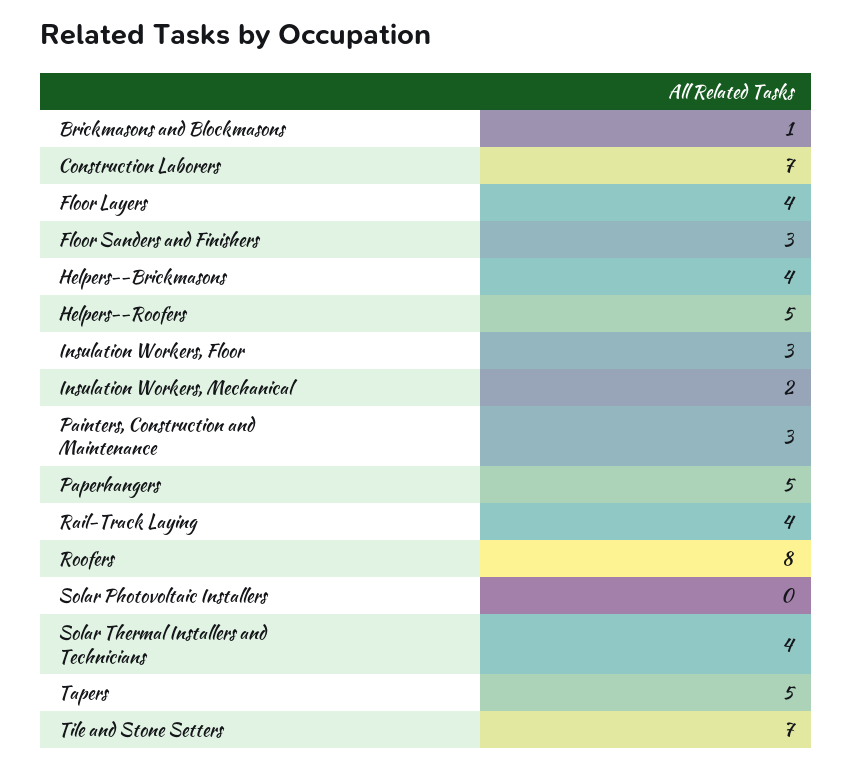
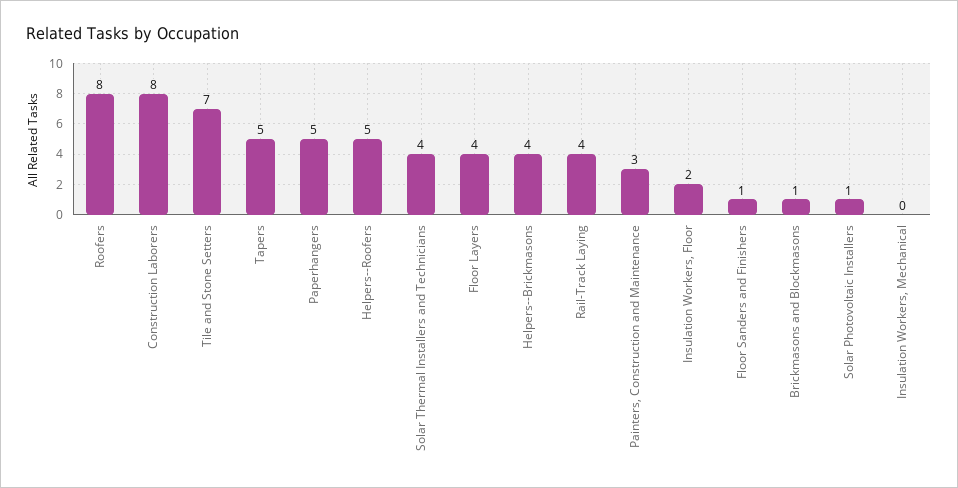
Construction Laborers: 7 -> 8
Floor Sanders and Finishers: 3 -> 1
Insulation Workers, Floor: 3 -> 2
Insulation Workers, Mechanical: 2 -> 0
Solar Photovoltaic Installers: 0 -> 1

